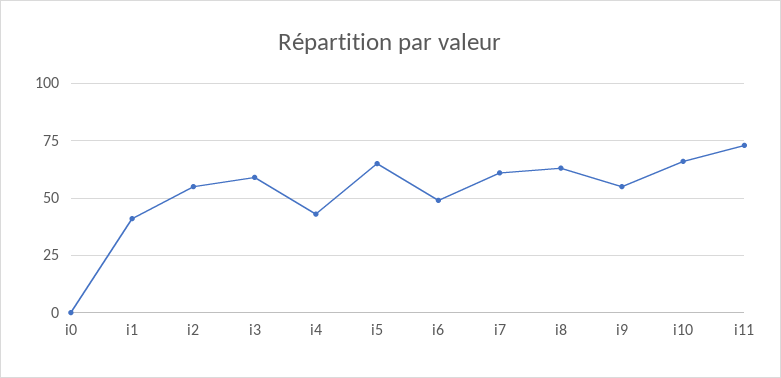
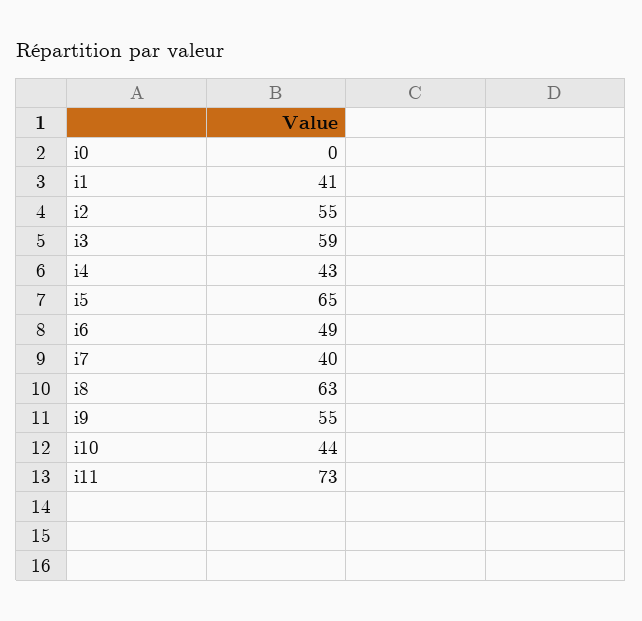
i7: 60 -> 40
i10: 65 -> 44

